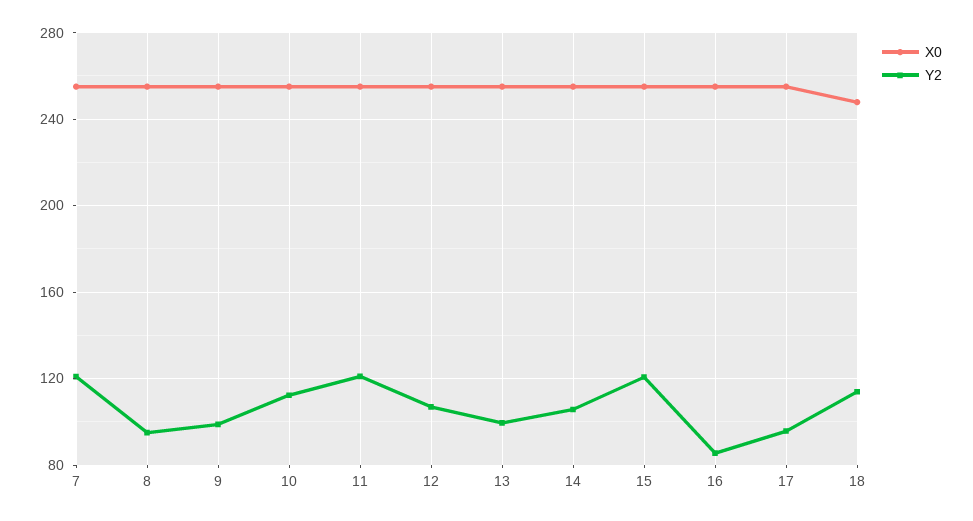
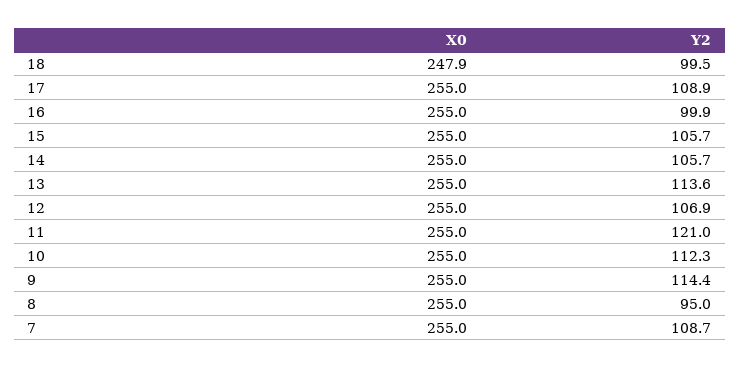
Y2, 7: 120 -> 108.7
Y2, 9: 100 -> 114.4
Y2, 13: 100 -> 113.6
Y2, 15: 120 -> 105.7
Y2, 16: 85 -> 99.9
Y2, 17: 95 -> 108.9
Y2, 18: 115 -> 99.5

